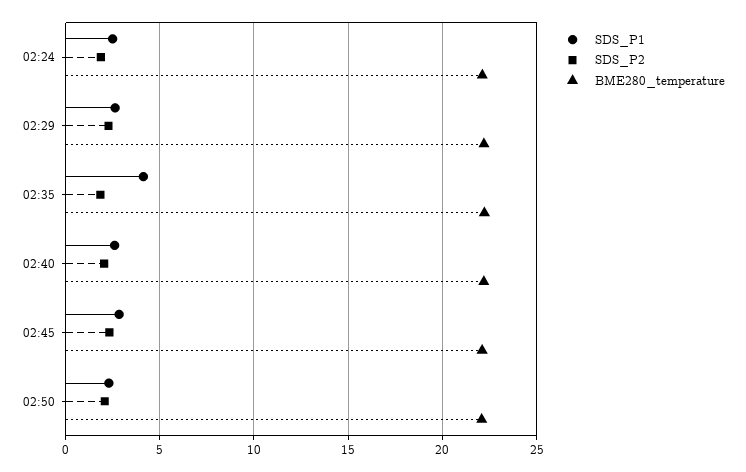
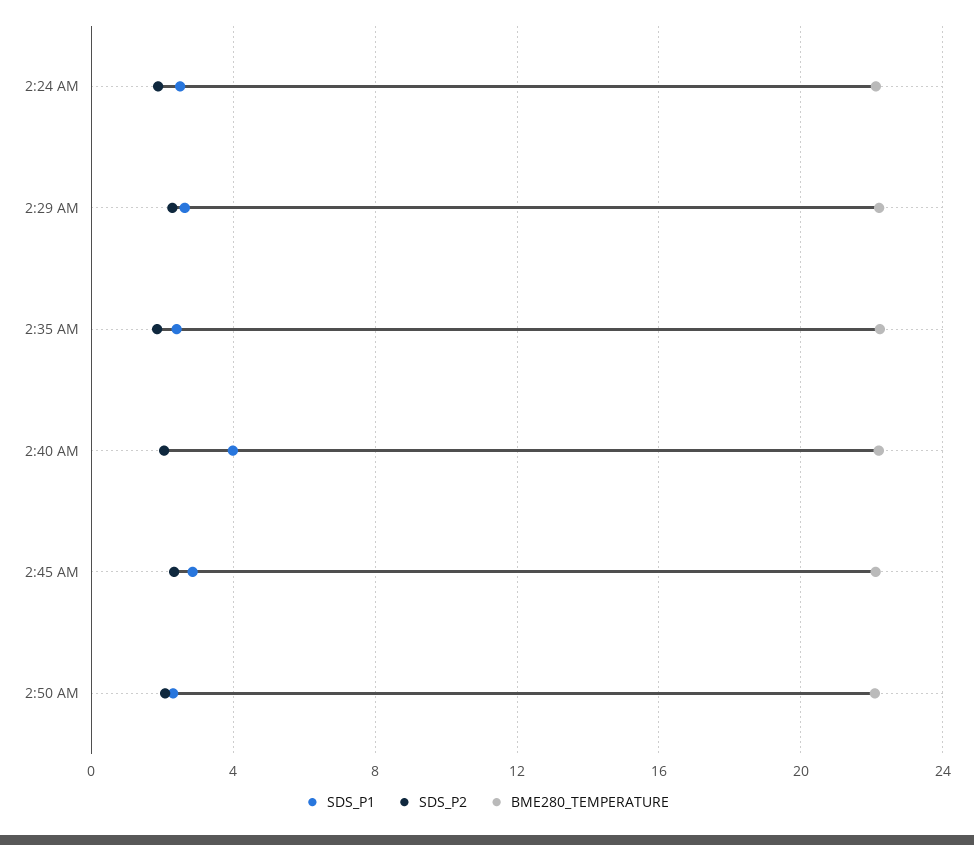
SDS_P1, 02:35: 4 -> 2.5
SDS_P1, 02:40: 2.5 -> 4

